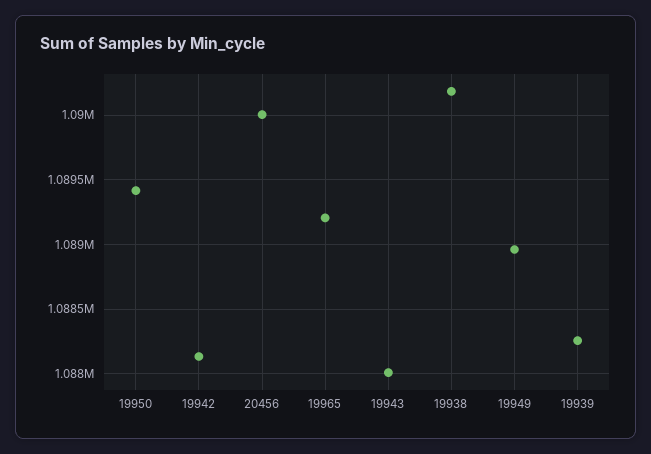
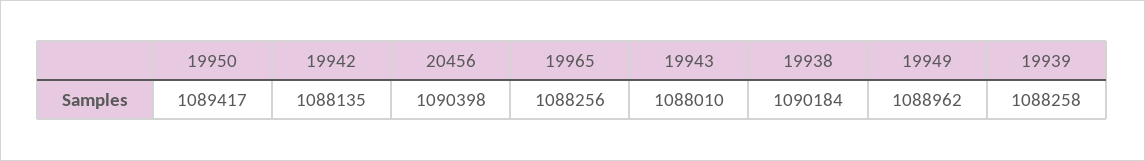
20456: 1090000 -> 1090398
19965: 1089200 -> 1088256

